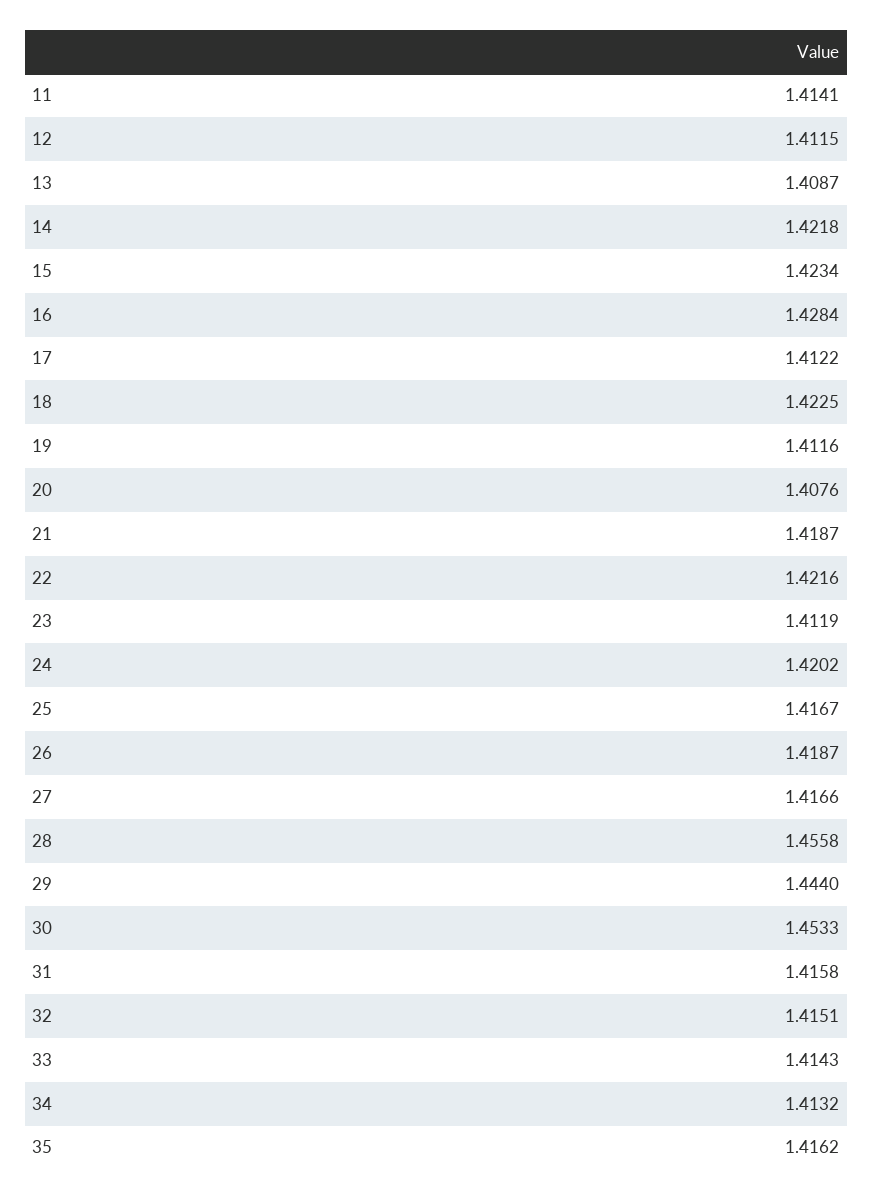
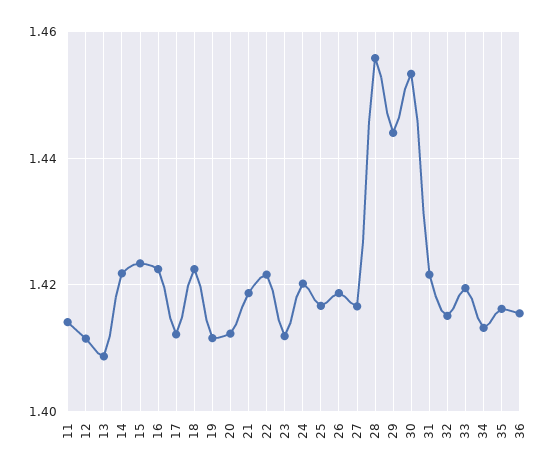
16: 1.4284 -> 1.422
20: 1.4076 -> 1.412
31: 1.4158 -> 1.422
33: 1.4143 -> 1.42
36: none -> 1.416

